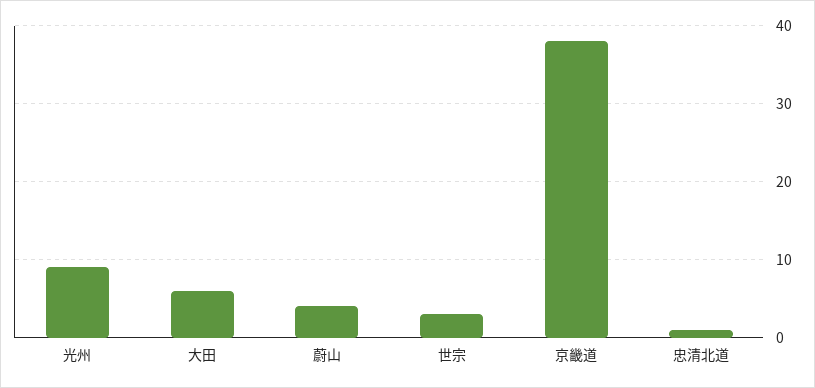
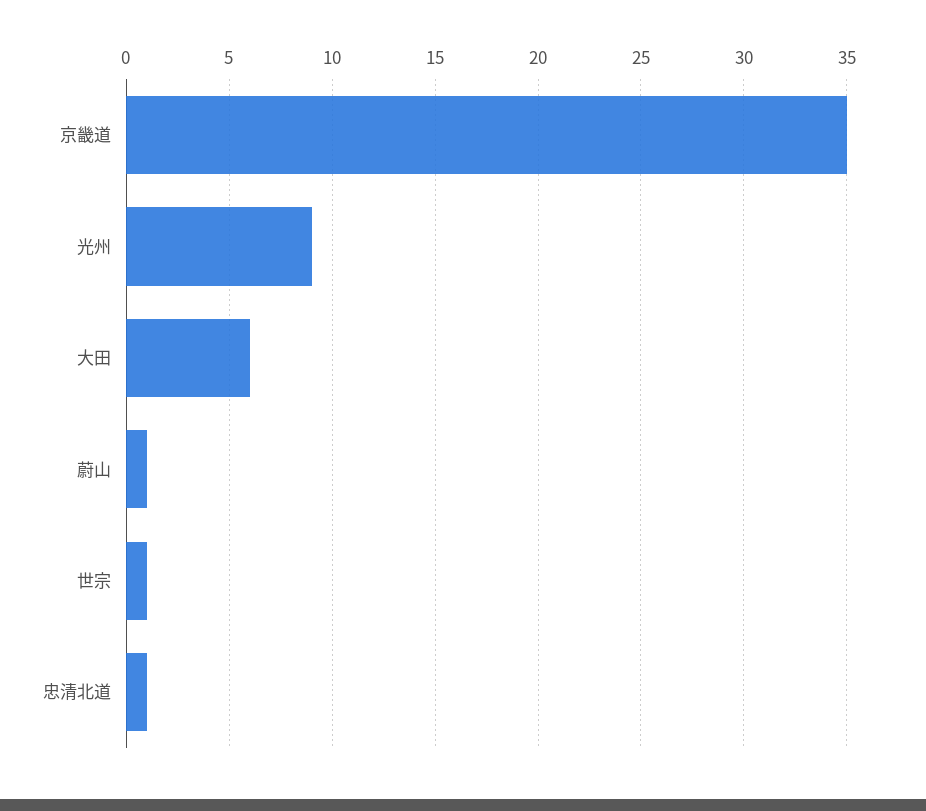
蔚山: 4 -> 1
世宗: 3 -> 1
京畿道: 38 -> 35

